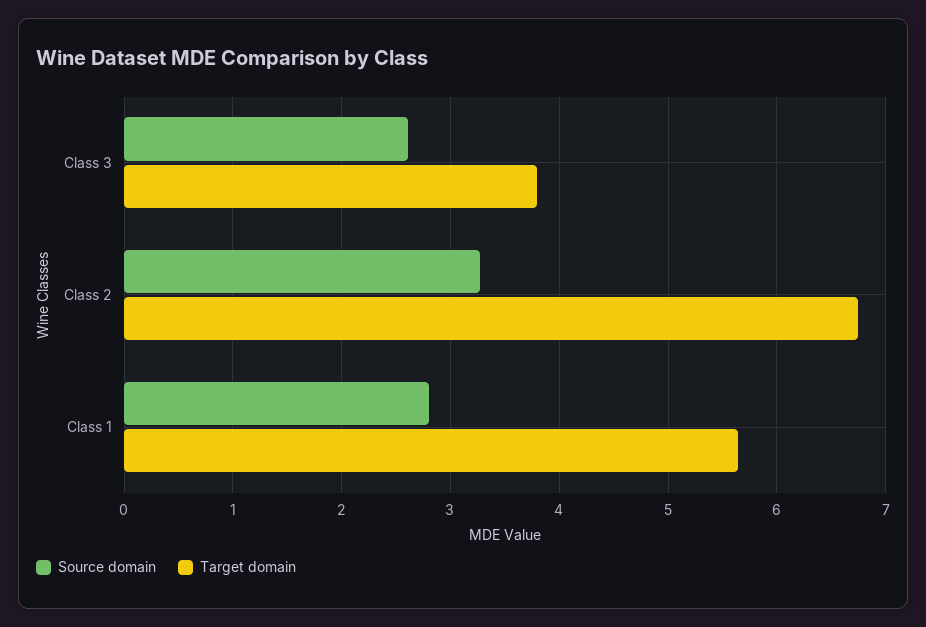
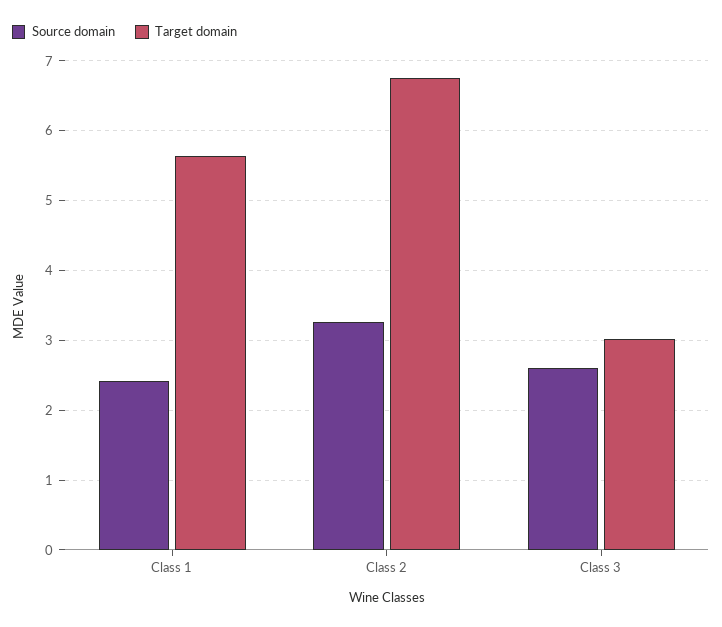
Target domain, Class 3: 3.8 -> 3
Source domain, Class 1: 2.8 -> 2.4

